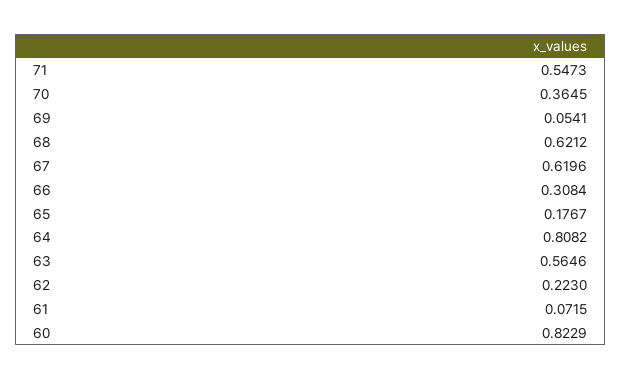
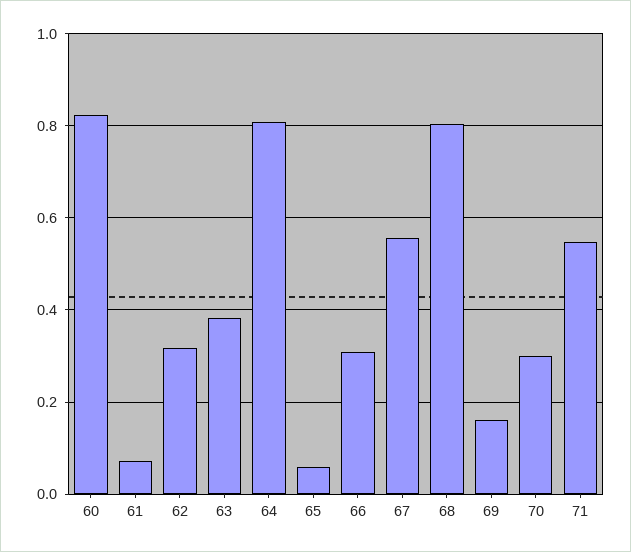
70: 0.3645 -> 0.3
69: 0.0541 -> 0.16
68: 0.6212 -> 0.8
67: 0.6196 -> 0.56
65: 0.1767 -> 0.06
63: 0.5646 -> 0.38
62: 0.223 -> 0.32

